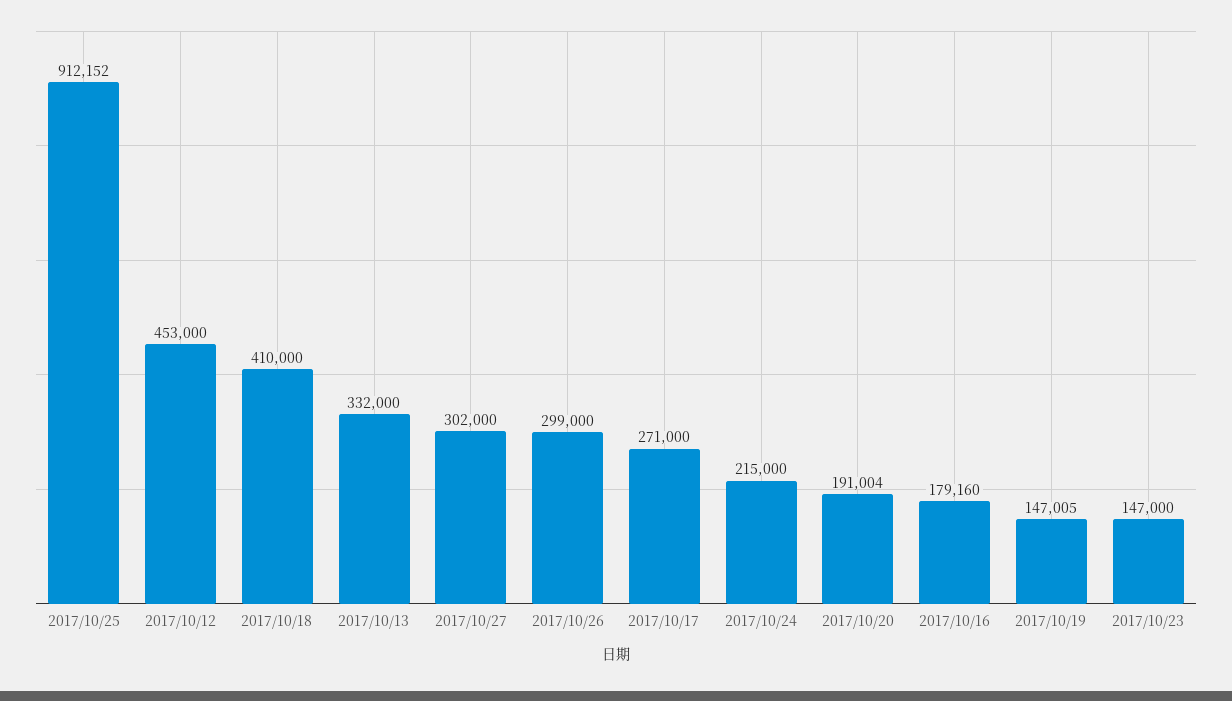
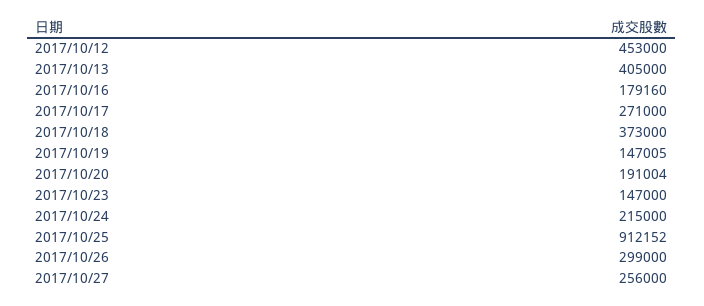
2017/10/18: 410000 -> 373000
2017/10/13: 332000 -> 405000
2017/10/27: 302000 -> 256000

